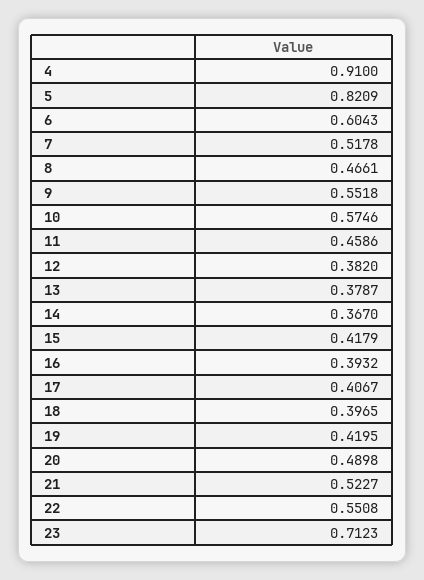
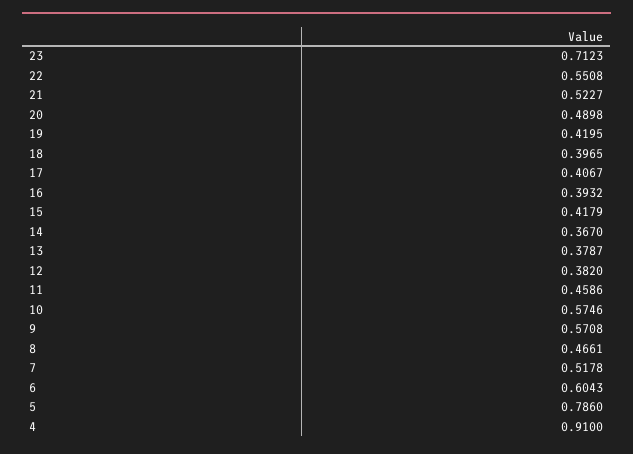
5: 0.8209 -> 0.786
9: 0.5518 -> 0.5708

